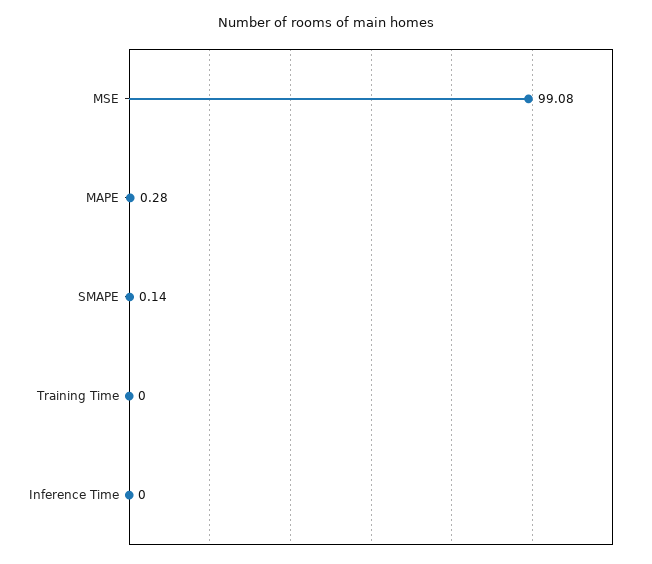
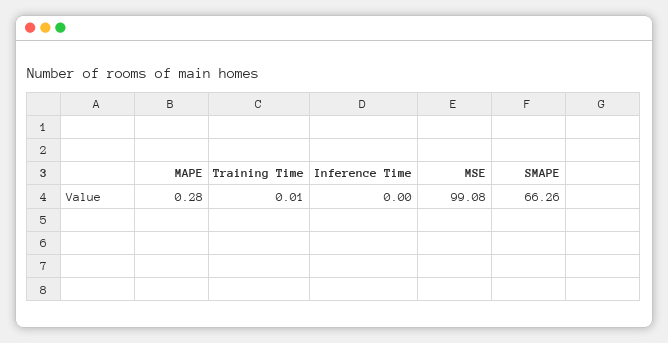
SMAPE: 0.14 -> 66.26
Training Time: 0 -> 0.01

